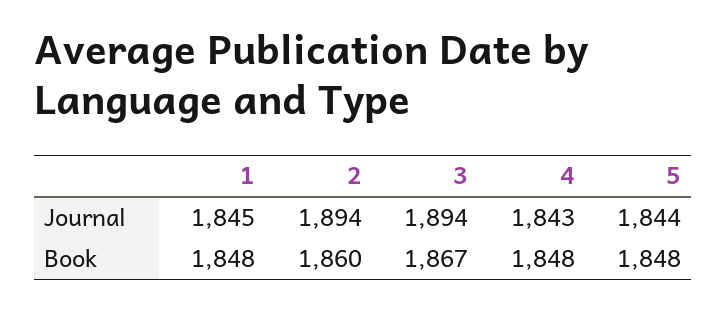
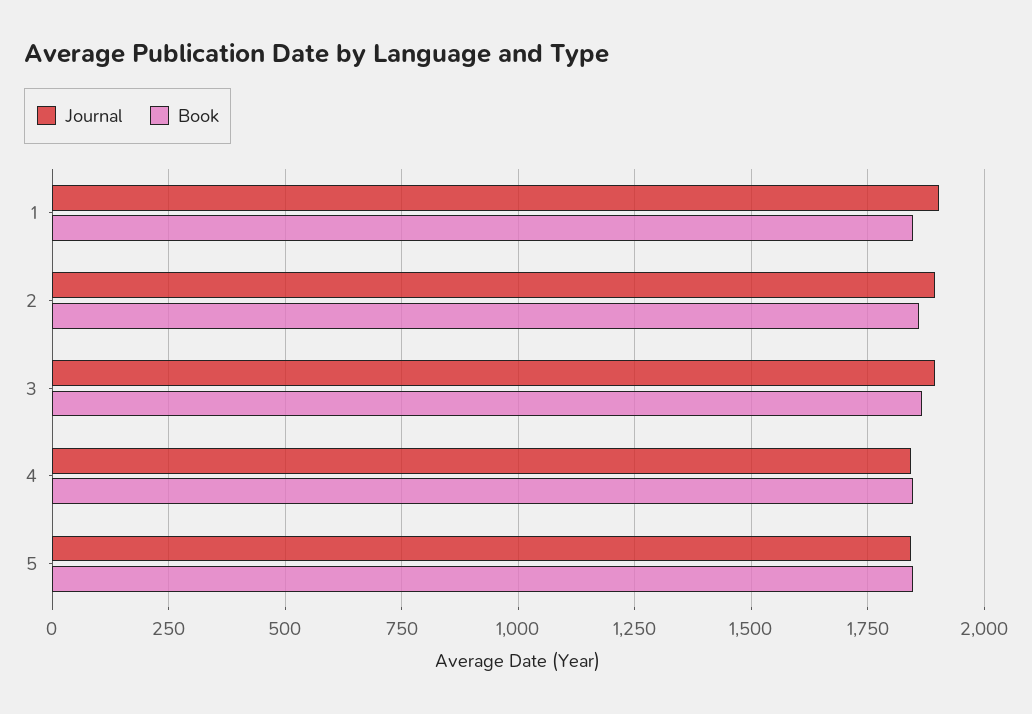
Journal, 1: 1845 -> 1900

